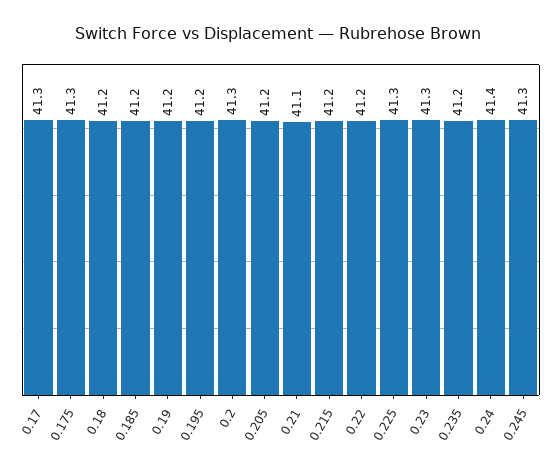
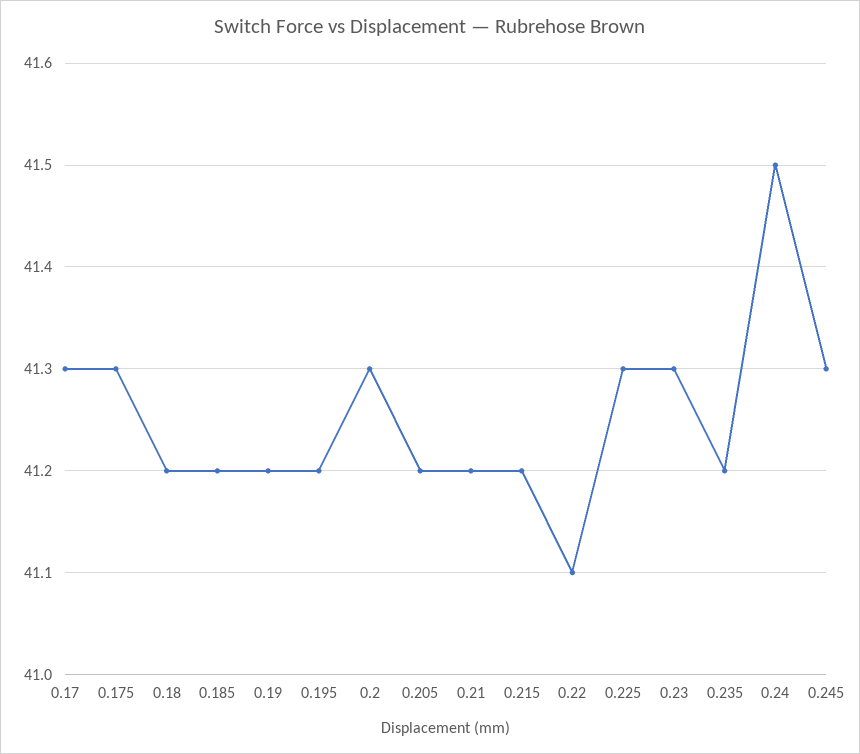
0.21: 41.1 -> 41.2
0.22: 41.2 -> 41.1
0.24: 41.4 -> 41.5

